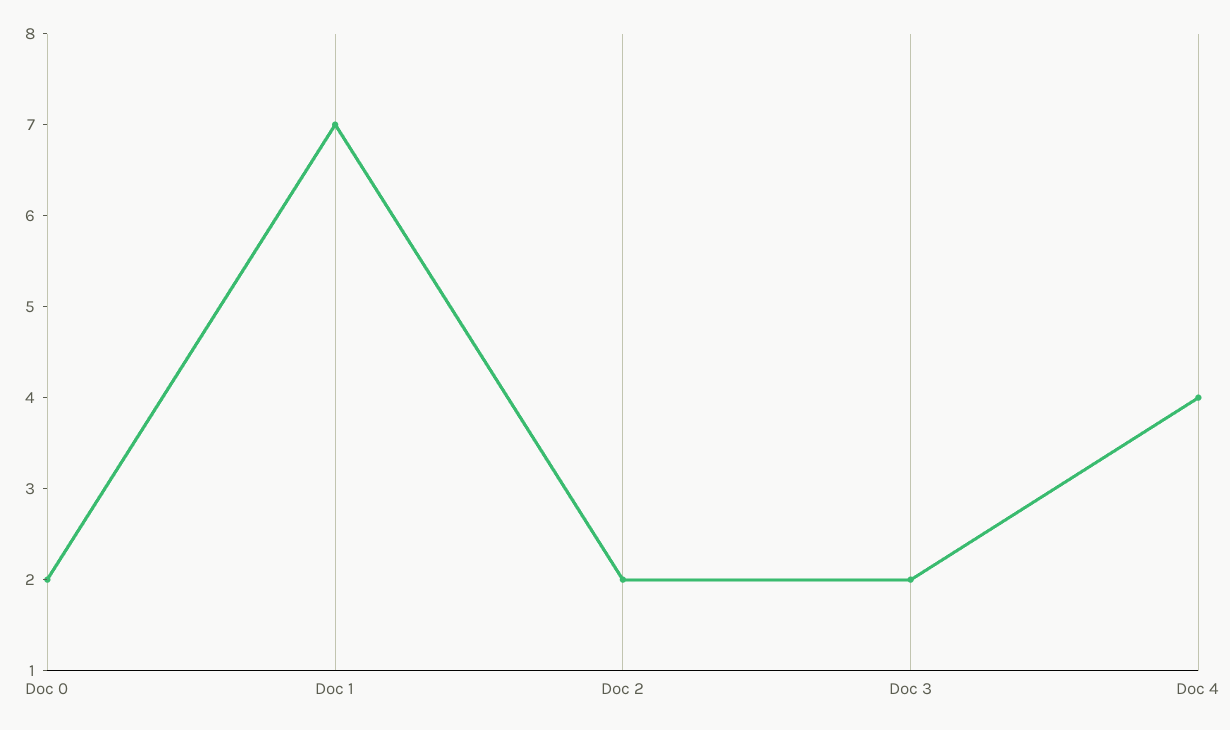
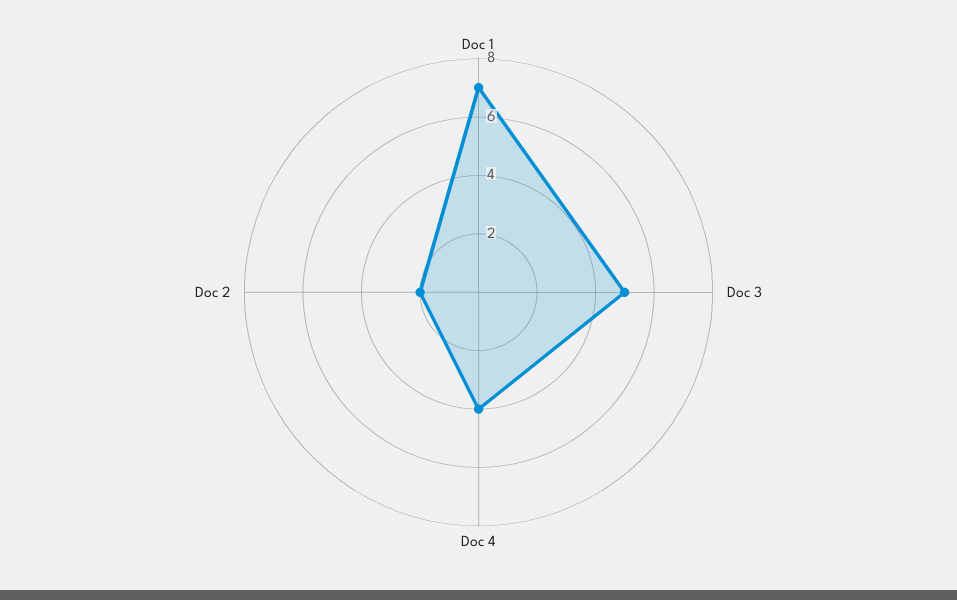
Doc 0: 2 -> none
Doc 3: 2 -> 5

